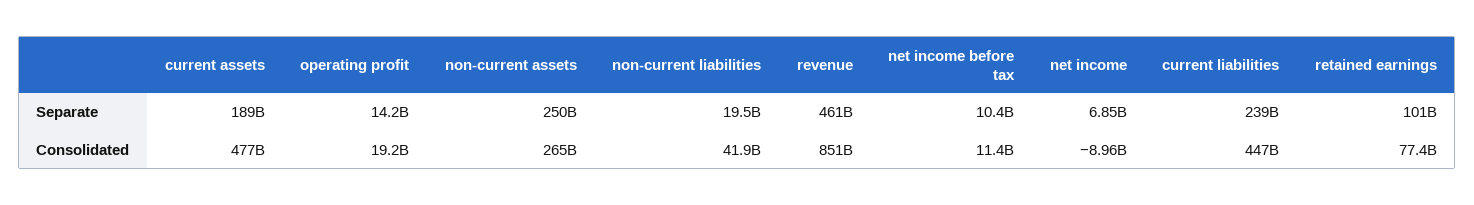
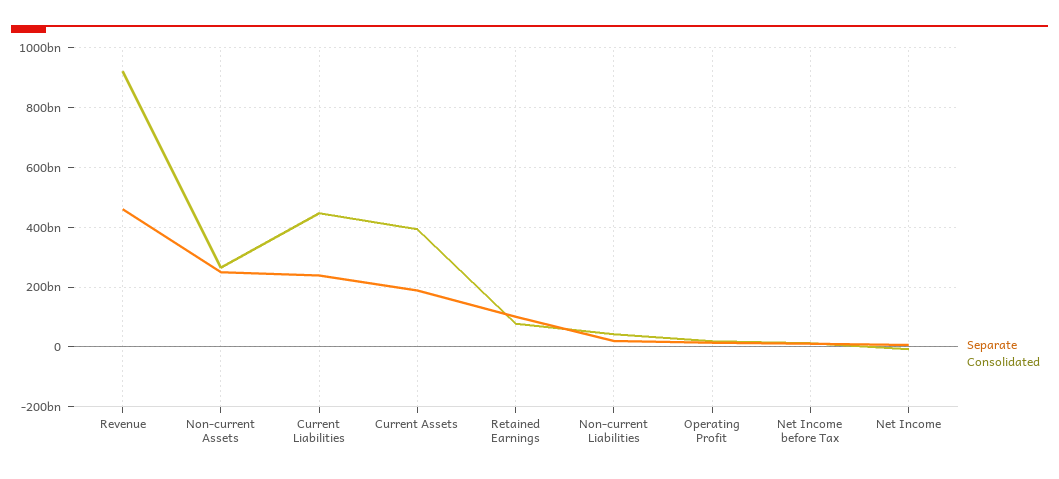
Consolidated, current assets: 477000000000 -> 400000000000
Consolidated, revenue: 851000000000 -> 925000000000

